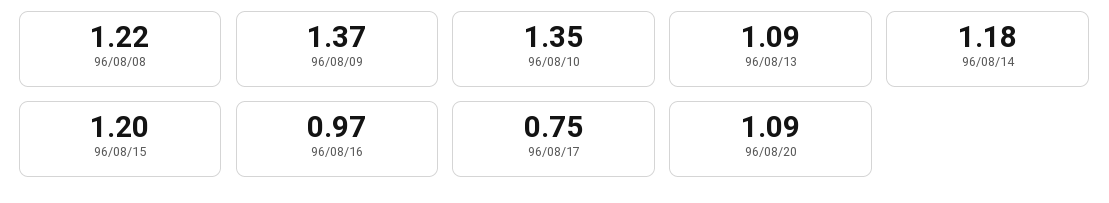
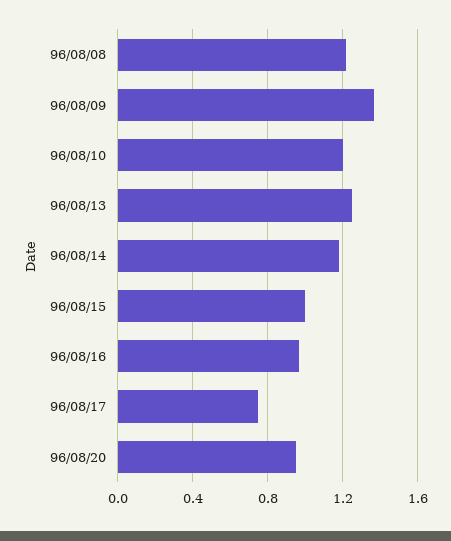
96/08/10: 1.35 -> 1.2
96/08/13: 1.09 -> 1.25
96/08/15: 1.2 -> 1
96/08/20: 1.09 -> 0.95

